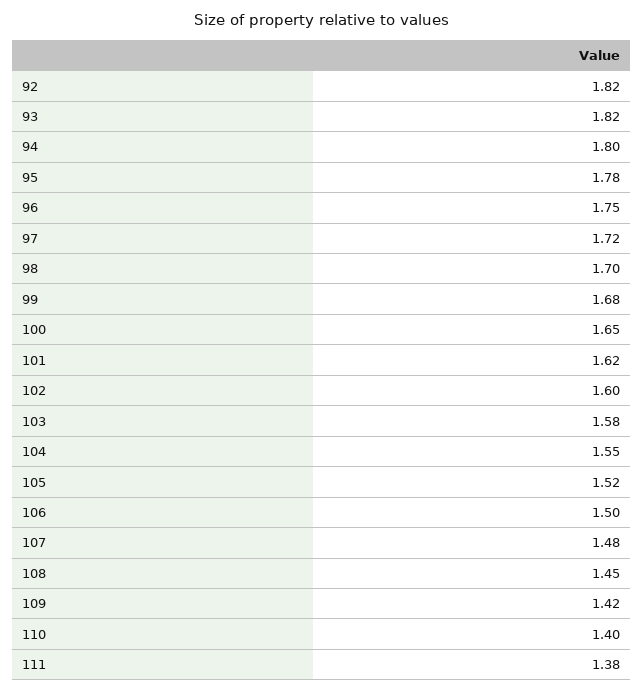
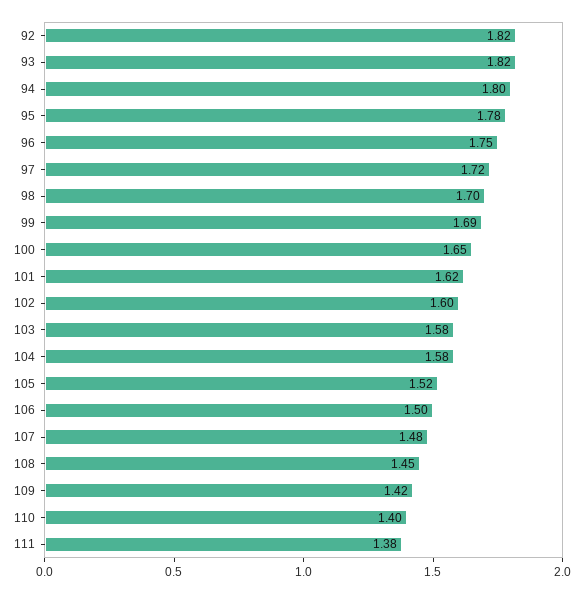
99: 1.68 -> 1.69
104: 1.55 -> 1.58

